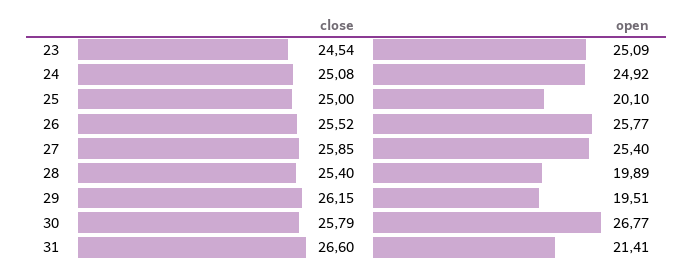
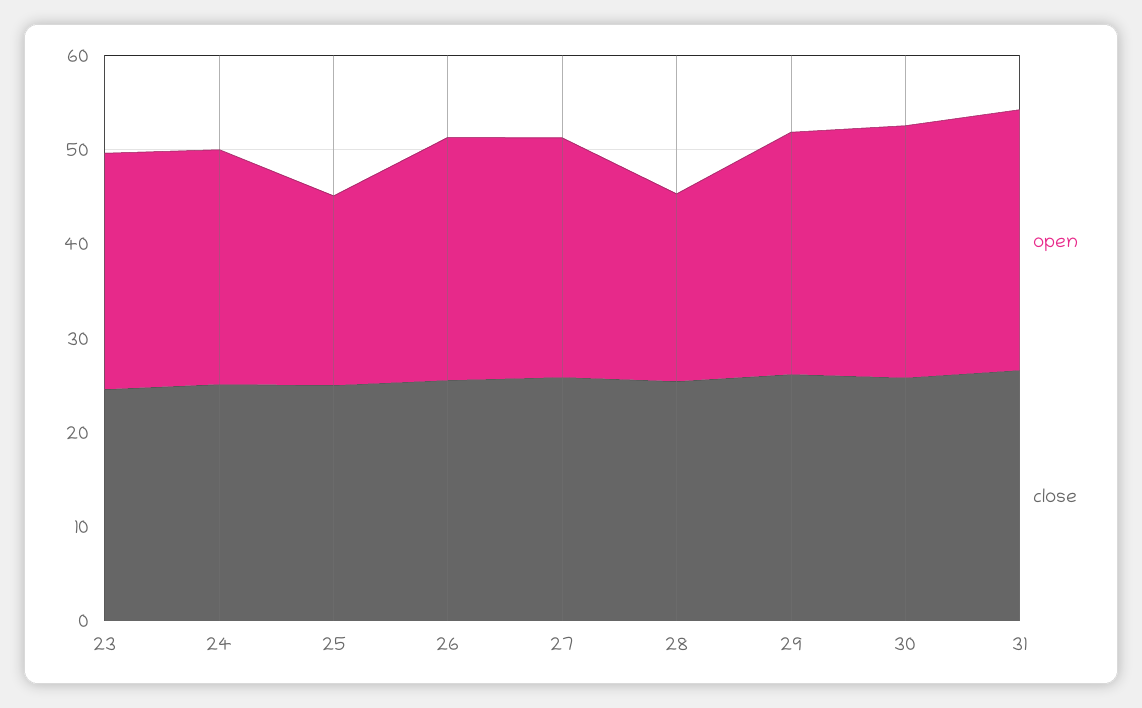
open, 29: 19.51 -> 26
open, 31: 21.41 -> 28

